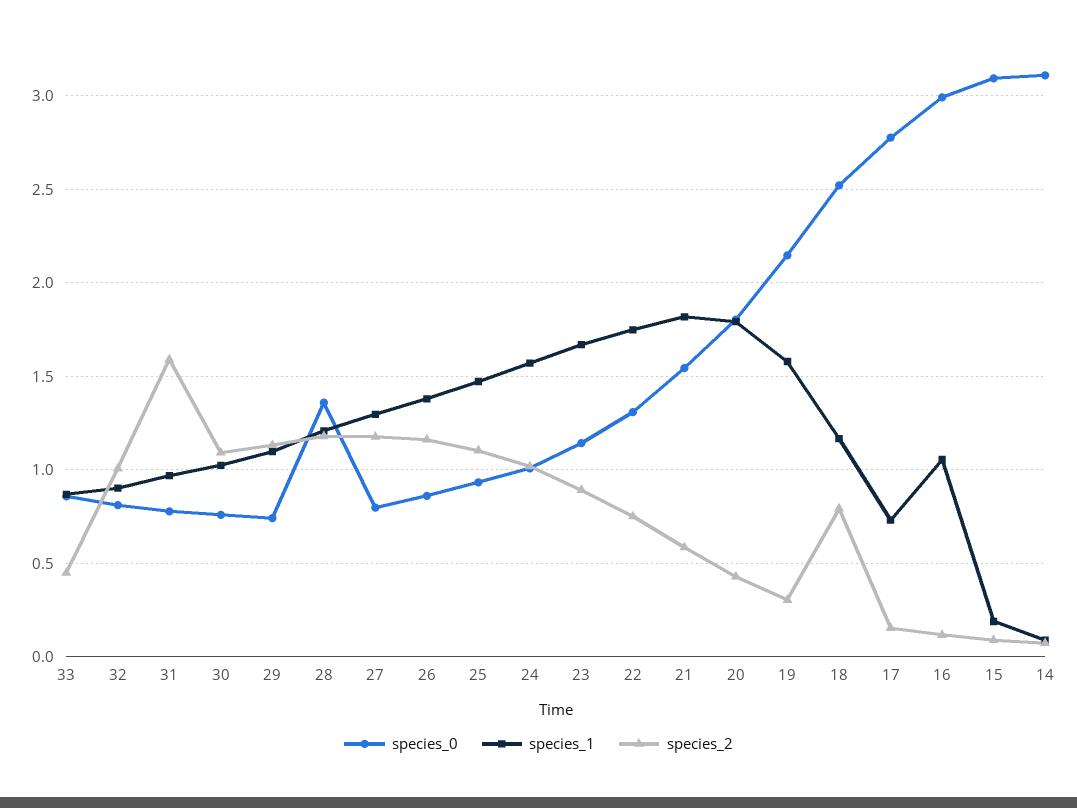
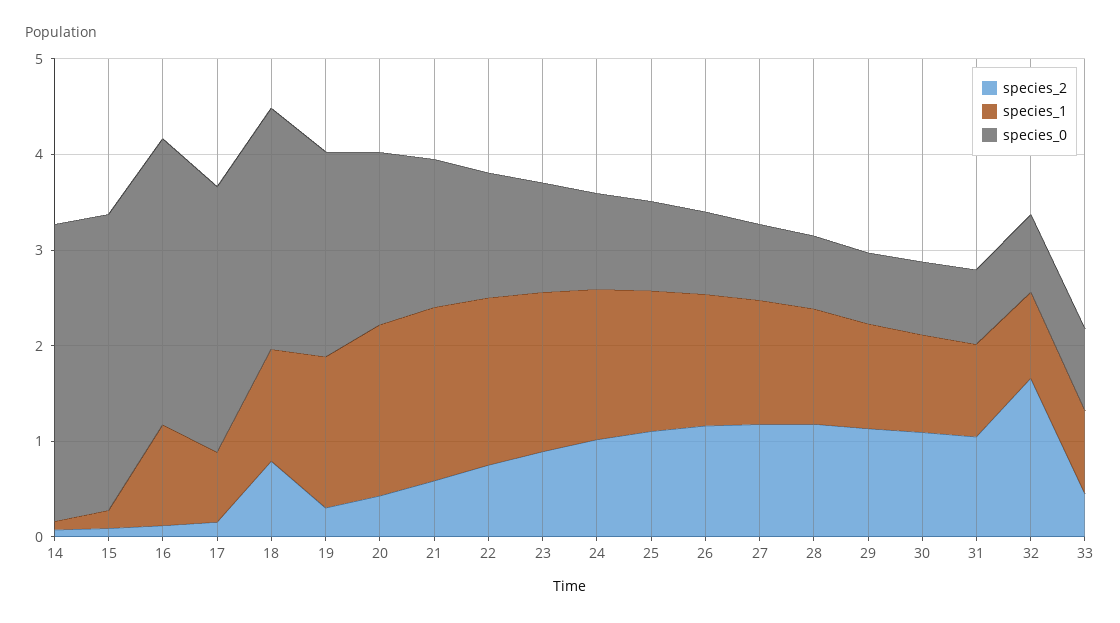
species_2, 32: 1 -> 1.6
species_2, 31: 1.6 -> 1
species_0, 28: 1.35 -> 0.8

